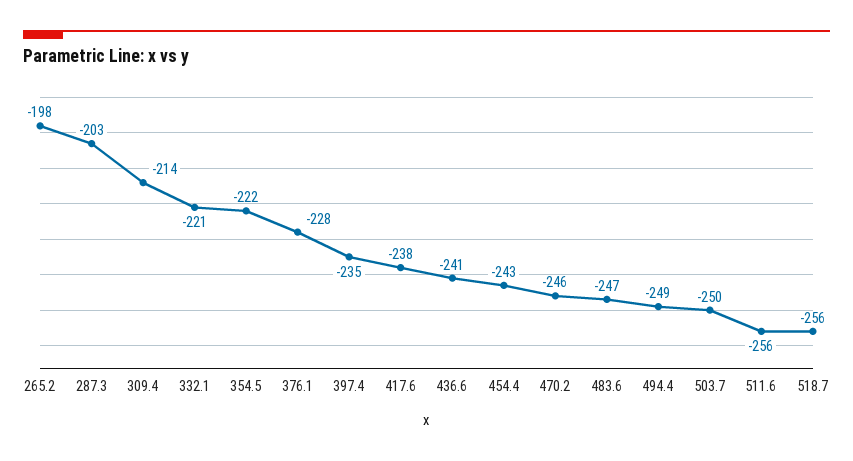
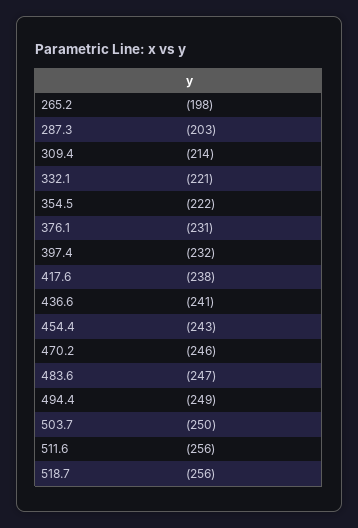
376.1: -228 -> -231
397.4: -235 -> -232

